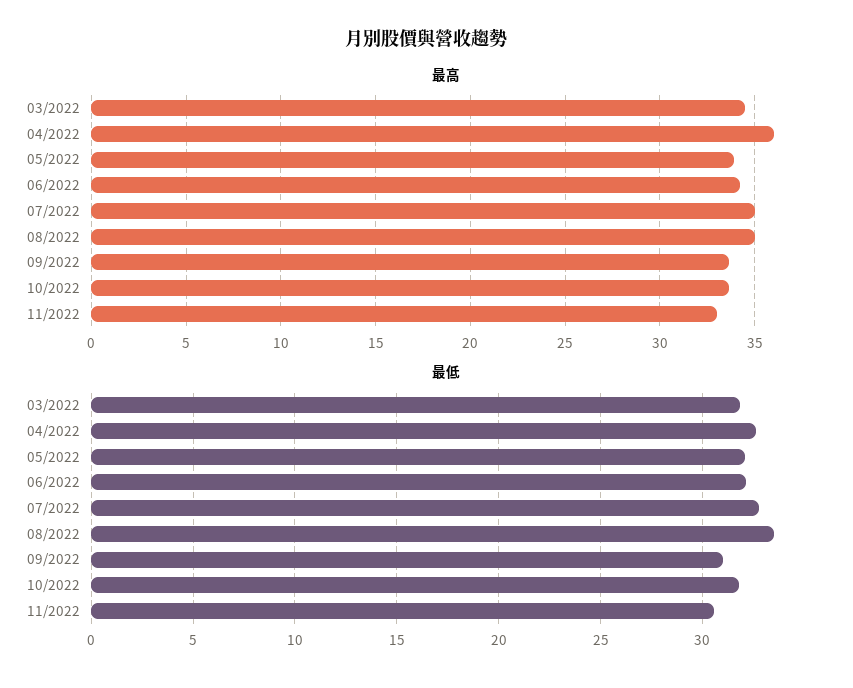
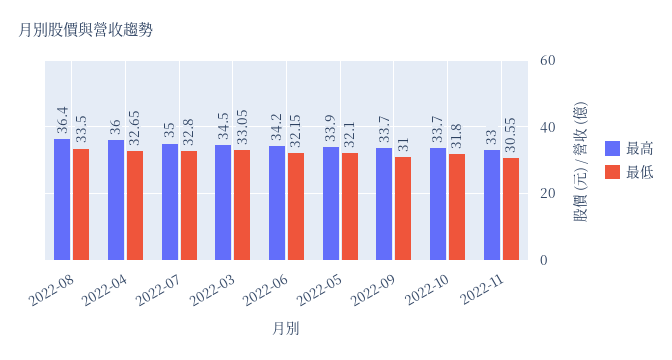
最高, 08/2022: 35 -> 36.4
最低, 03/2022: 32 -> 33.05

